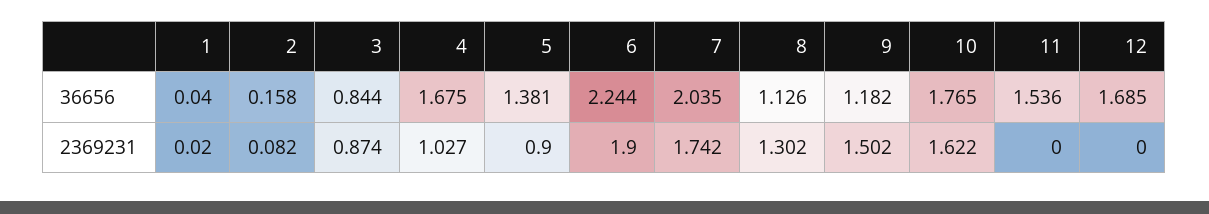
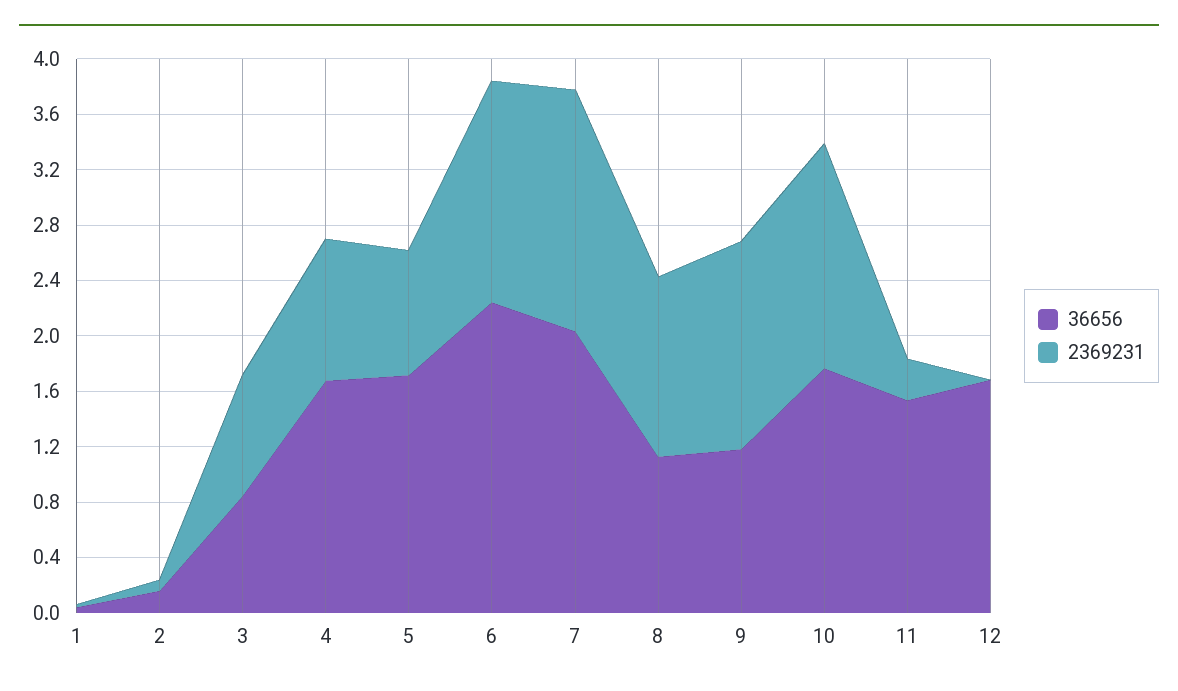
36656, 5: 1.381 -> 1.7
2369231, 6: 1.9 -> 1.6
2369231, 11: 0 -> 0.3

